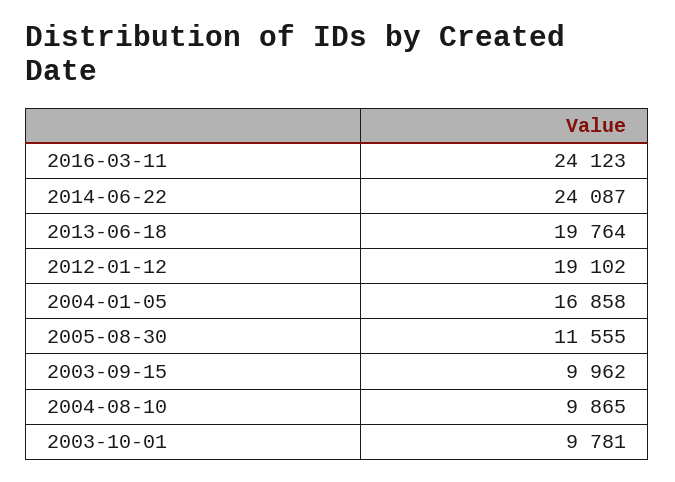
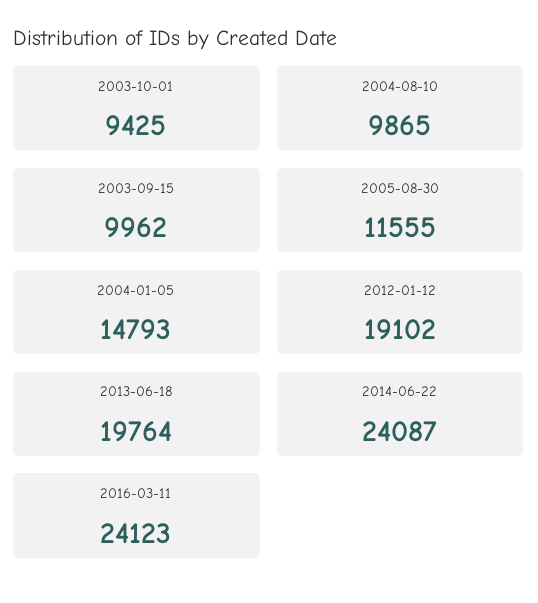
2004-01-05: 16858 -> 14793
2003-10-01: 9781 -> 9425

